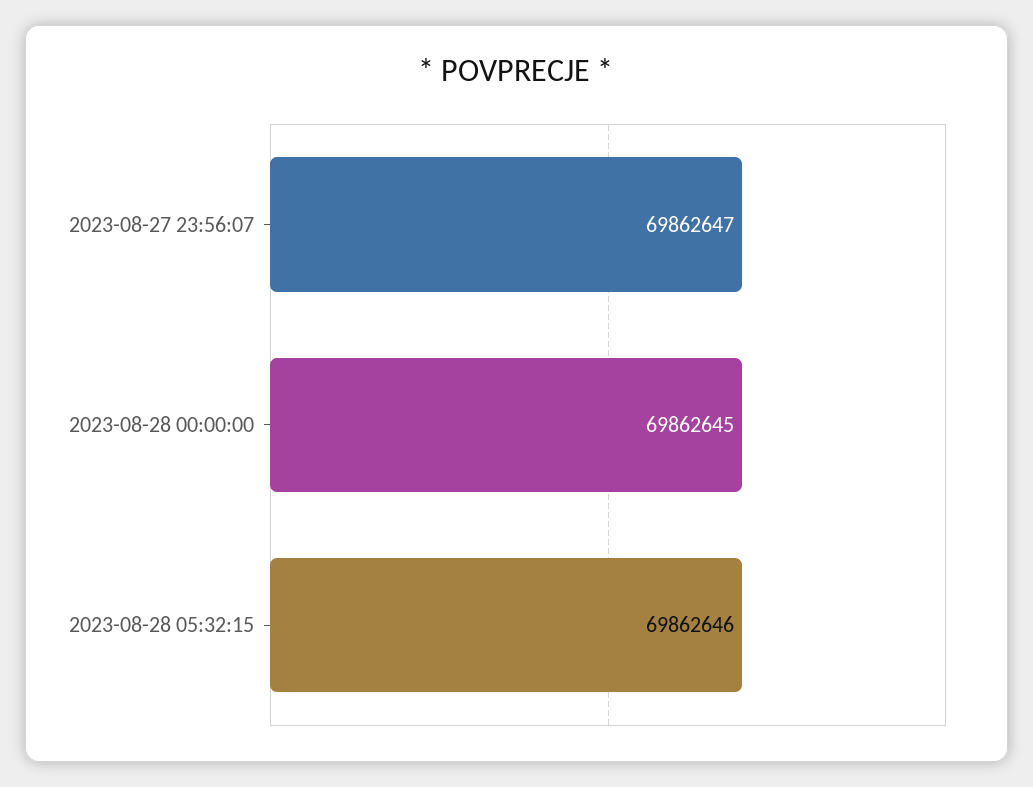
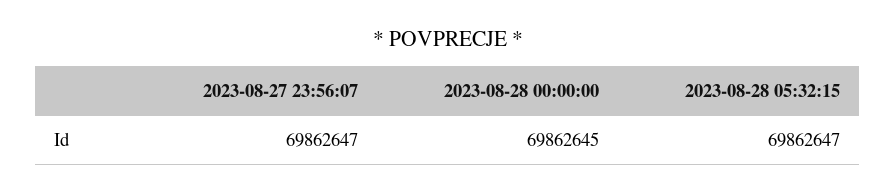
2023-08-28 05:32:15: 69862646 -> 69862647

